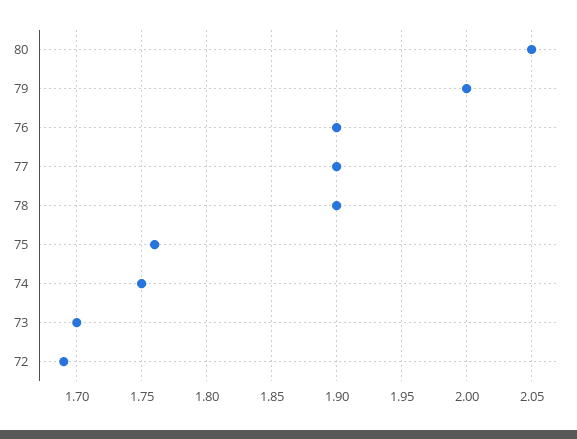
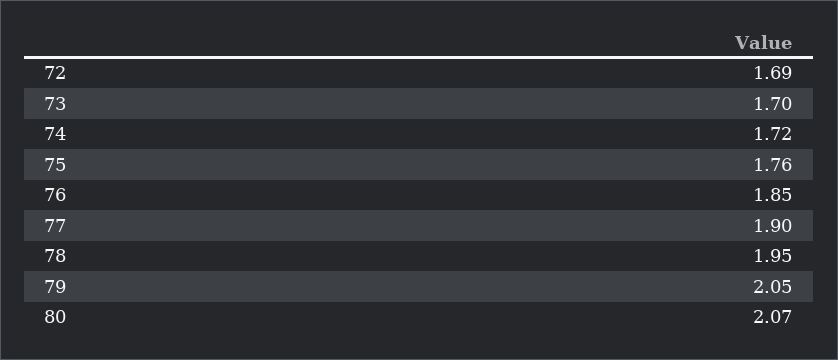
80: 2.05 -> 2.07
79: 2 -> 2.05
76: 1.9 -> 1.85
78: 1.9 -> 1.95
74: 1.75 -> 1.72

